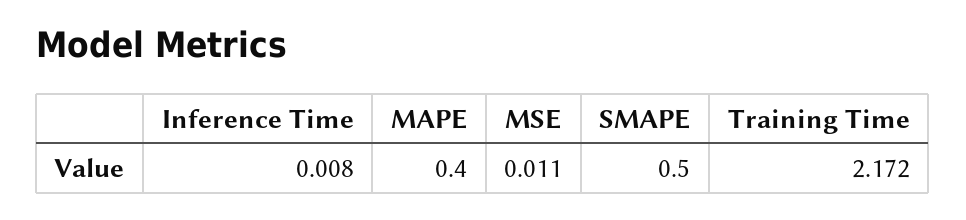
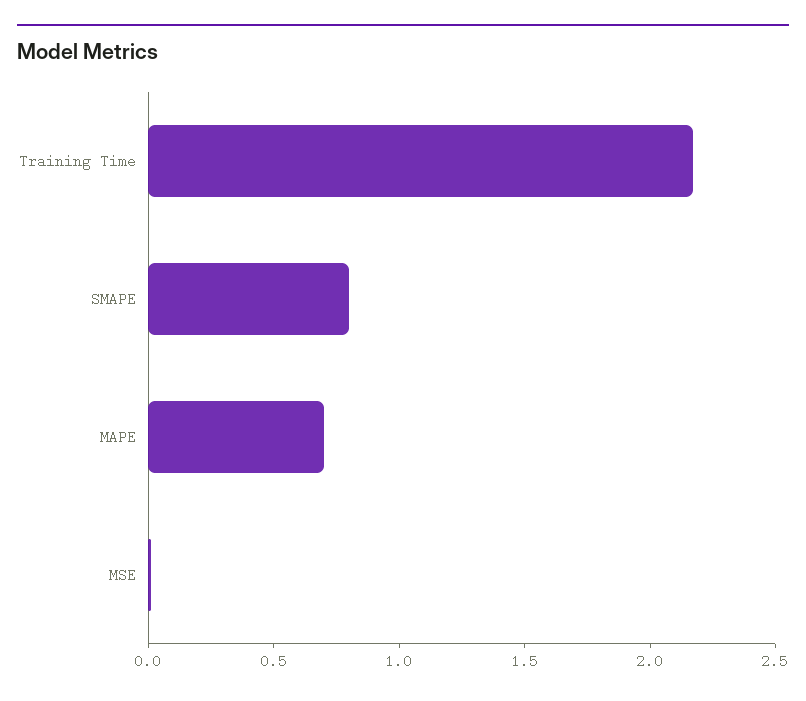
Inference Time: 0.008 -> none
MAPE: 0.4 -> 0.7
SMAPE: 0.5 -> 0.8

